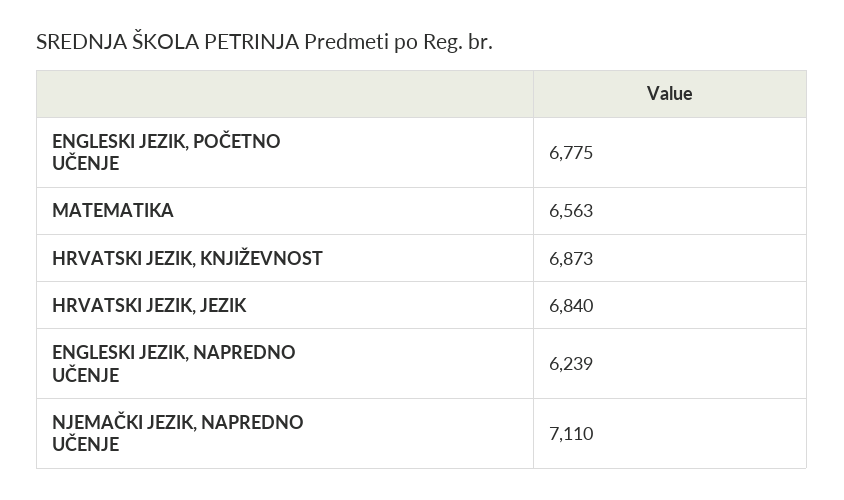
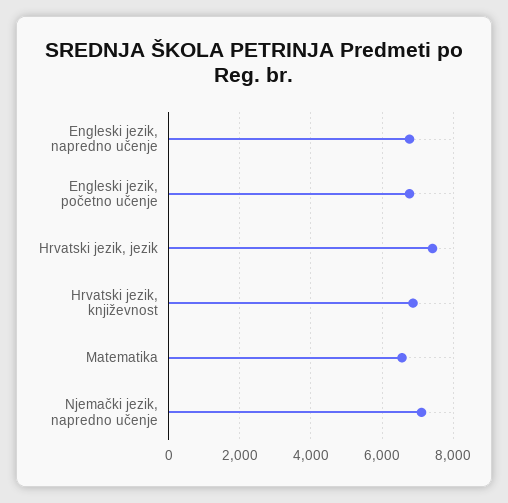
HRVATSKI JEZIK, JEZIK: 6840 -> 7400
ENGLESKI JEZIK, NAPREDNO UČENJE: 6239 -> 6800

